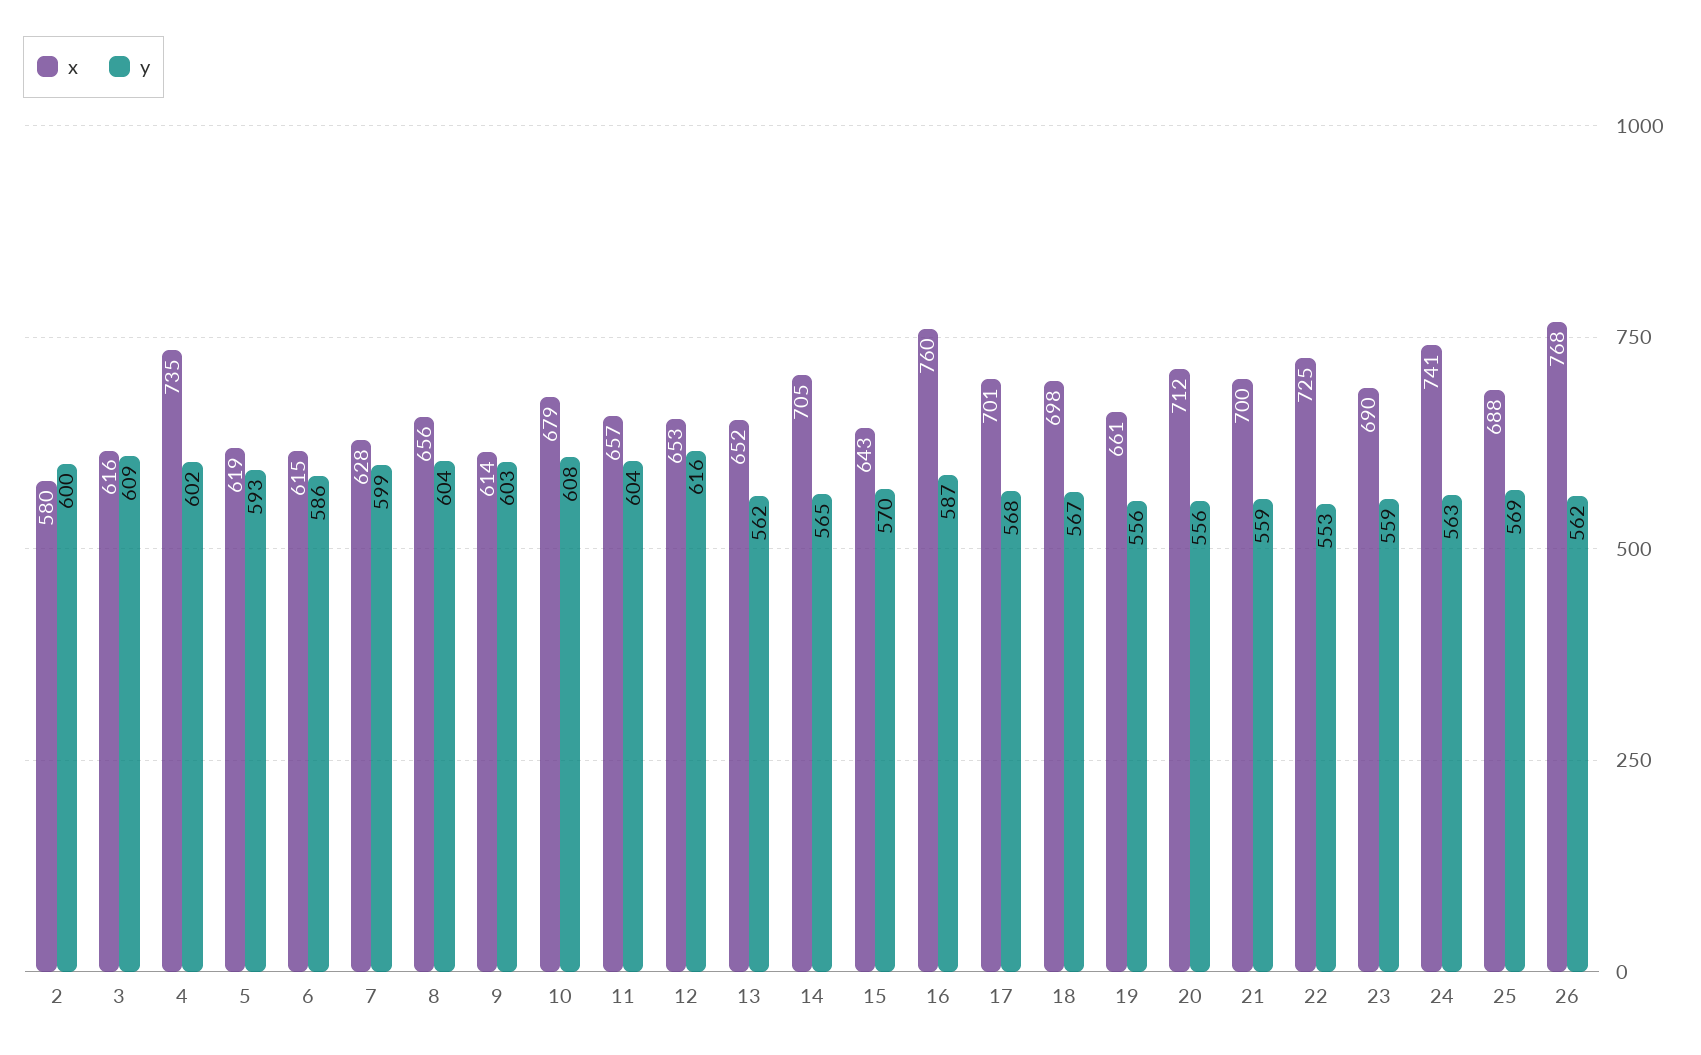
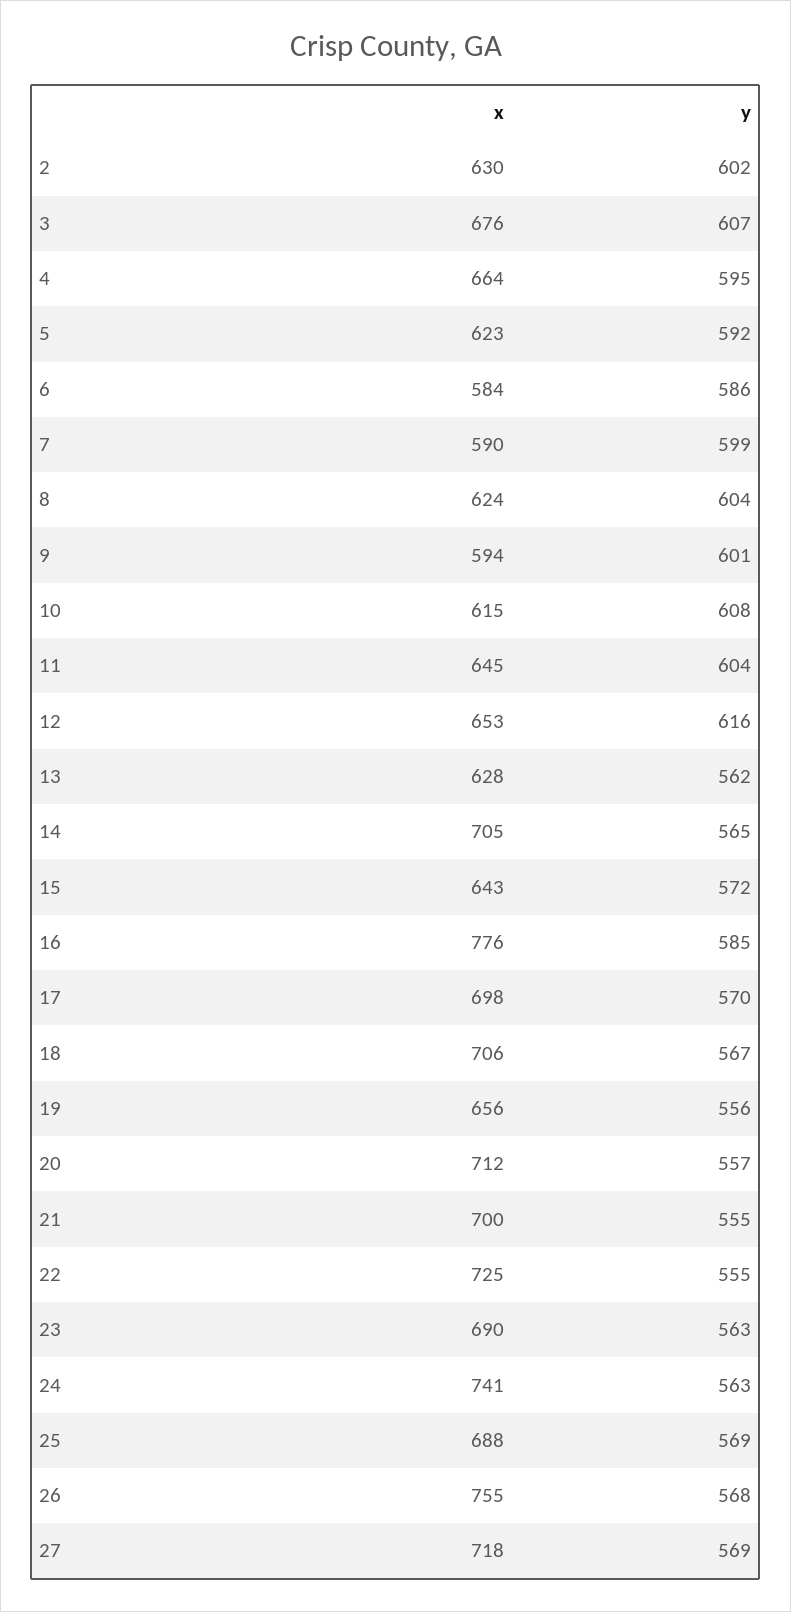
x, 2: 580 -> 630
y, 2: 600 -> 602
x, 3: 616 -> 676
y, 3: 609 -> 607
x, 4: 735 -> 664
y, 4: 602 -> 595
x, 5: 619 -> 623
y, 5: 593 -> 592
x, 6: 615 -> 584
x, 7: 628 -> 590
x, 8: 656 -> 624
x, 9: 614 -> 594
y, 9: 603 -> 601
x, 10: 679 -> 615
x, 11: 657 -> 645
x, 13: 652 -> 628
y, 15: 570 -> 572
x, 16: 760 -> 776
y, 16: 587 -> 585
x, 17: 701 -> 698
y, 17: 568 -> 570
x, 18: 698 -> 706
x, 19: 661 -> 656
y, 20: 556 -> 557
y, 21: 559 -> 555
y, 22: 553 -> 555
y, 23: 559 -> 563
x, 26: 768 -> 755
y, 26: 562 -> 568
x, 27: none -> 718
y, 27: none -> 569

